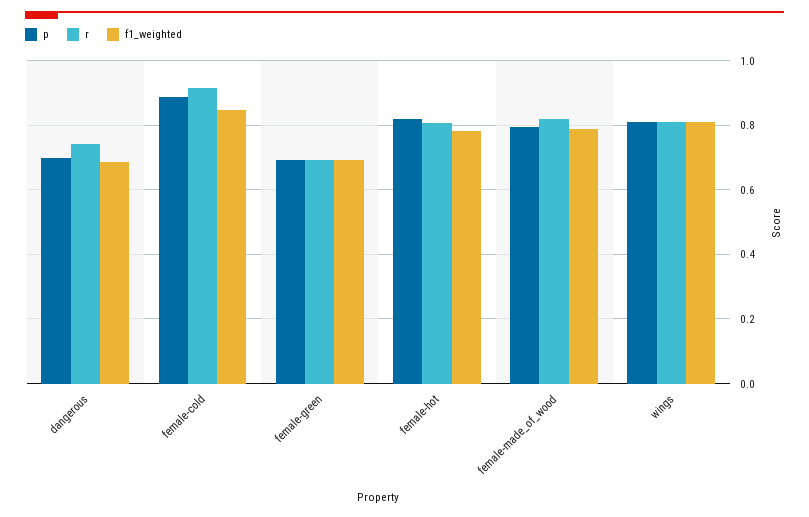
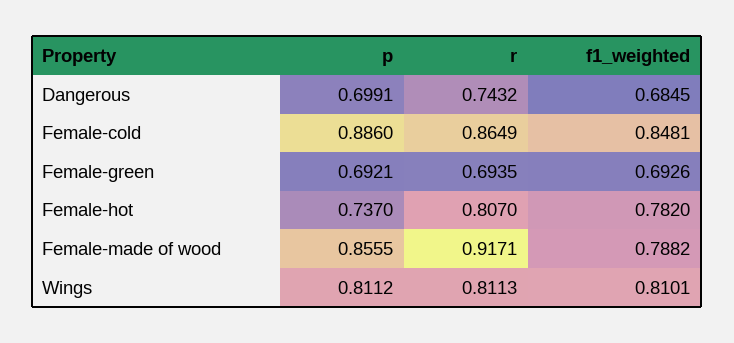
r, female-cold: 0.92 -> 0.8649
p, female-hot: 0.82 -> 0.737
p, female-made_of_wood: 0.8 -> 0.8555
r, female-made_of_wood: 0.82 -> 0.9171

